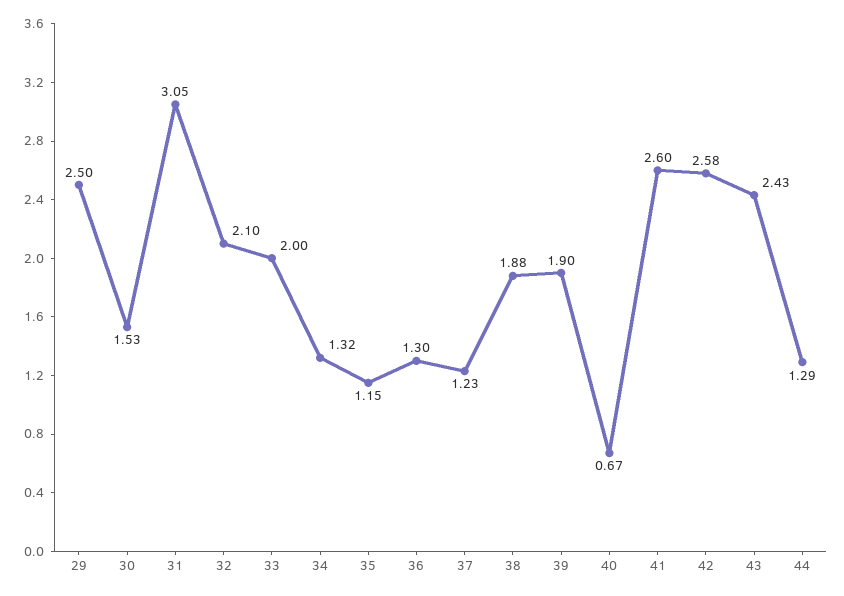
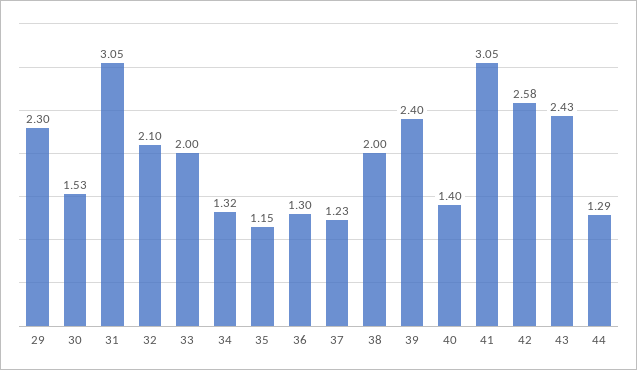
29: 2.5 -> 2.3
38: 1.88 -> 2
39: 1.9 -> 2.4
40: 0.67 -> 1.4
41: 2.6 -> 3.05

